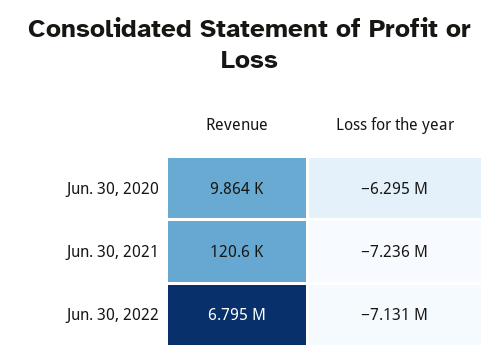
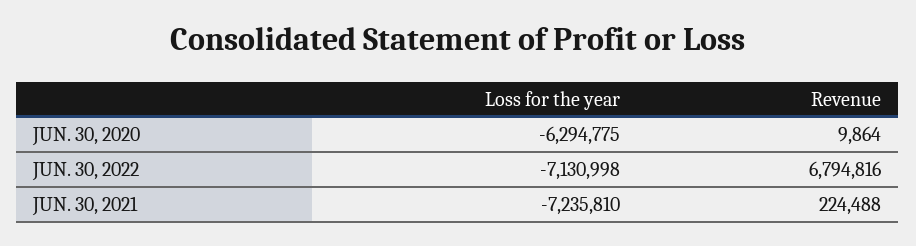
Revenue, Jun. 30, 2021: 120600 -> 224488

